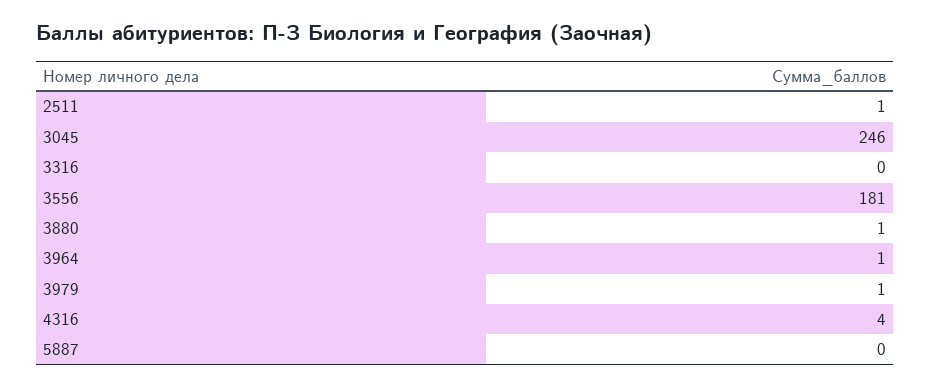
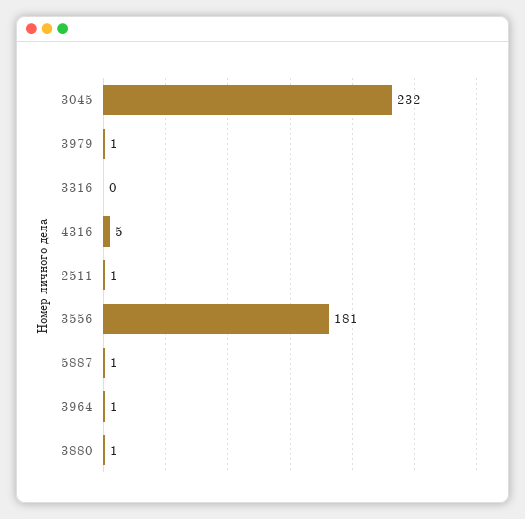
3045: 246 -> 232
4316: 4 -> 5
5887: 0 -> 1

